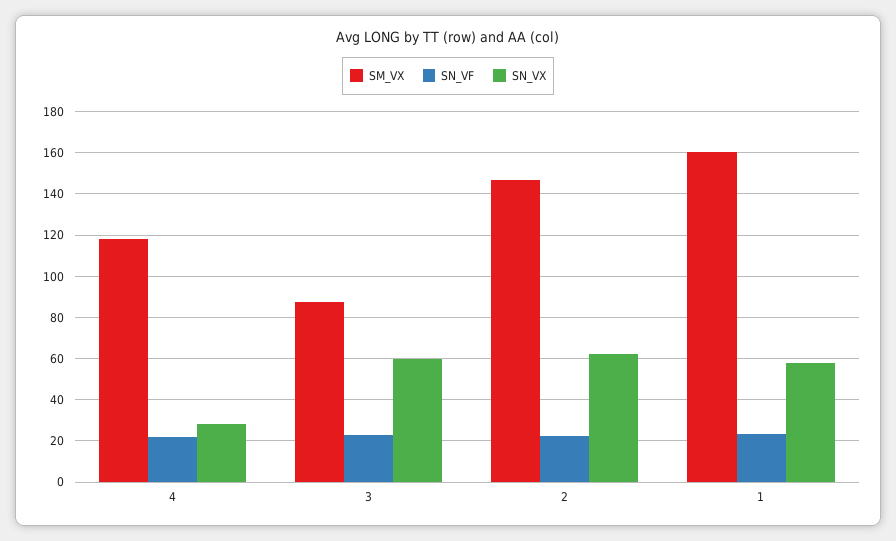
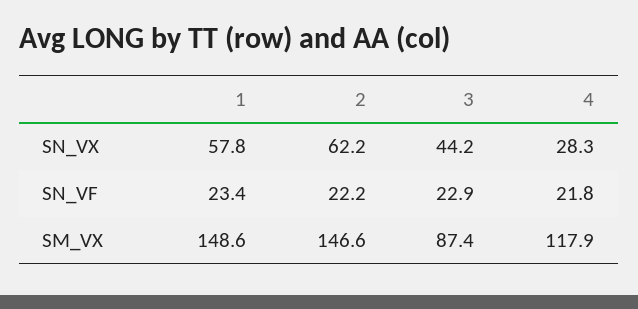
SN_VX, 3: 60 -> 44.2
SM_VX, 1: 160 -> 148.6

